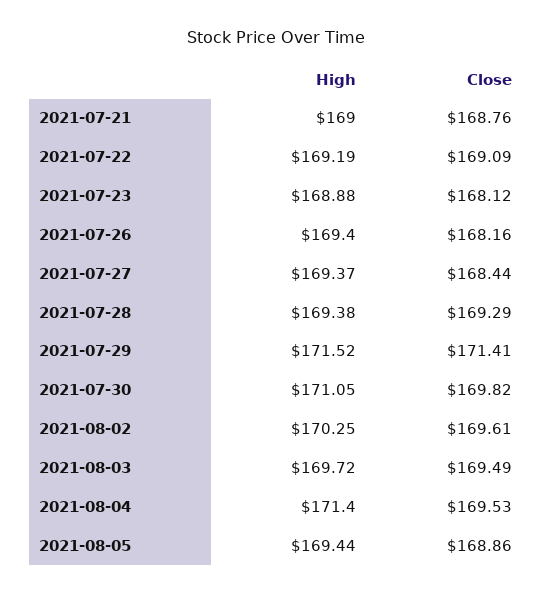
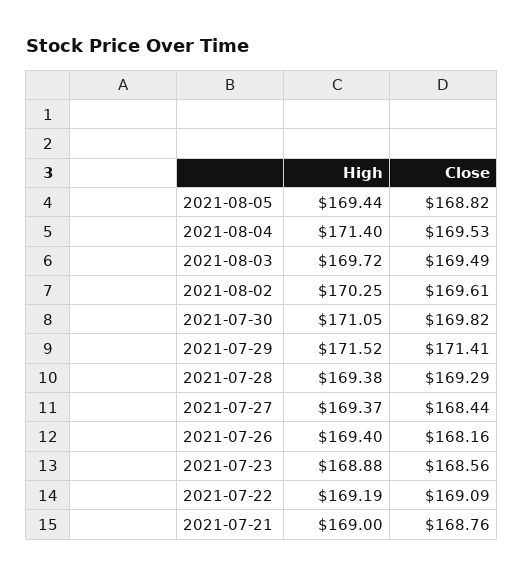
Close, 2021-07-23: 168.12 -> 168.56
Close, 2021-08-05: 168.86 -> 168.82

